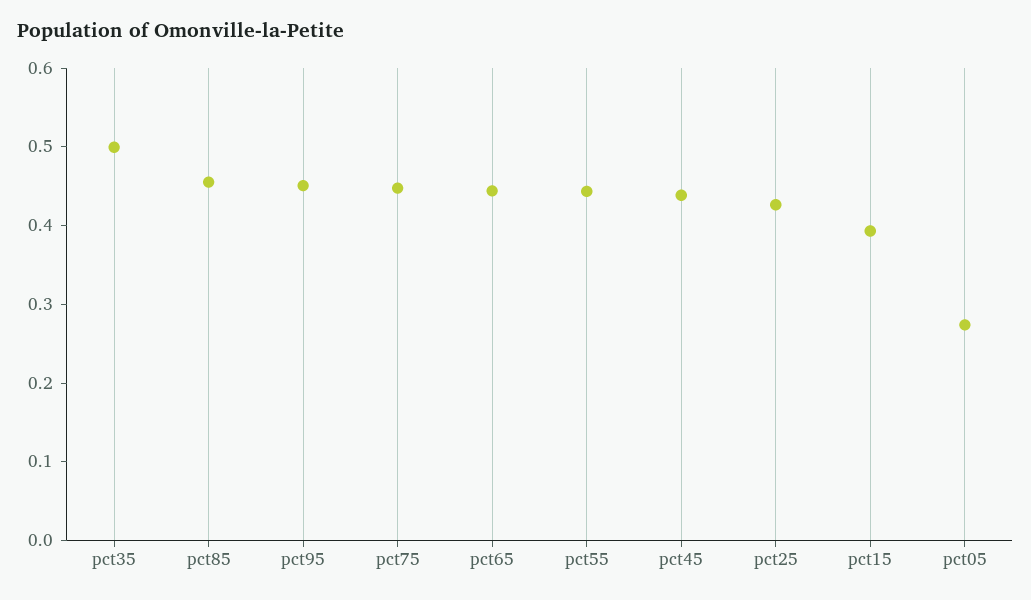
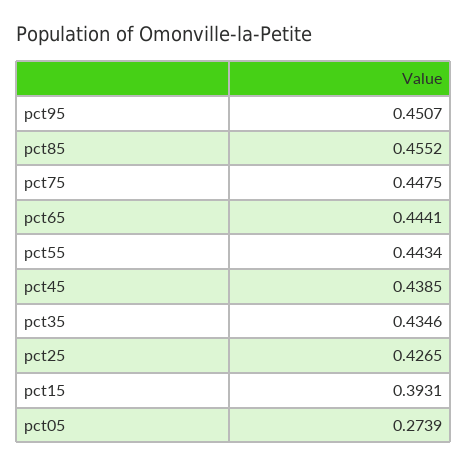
pct35: 0.5 -> 0.4346

